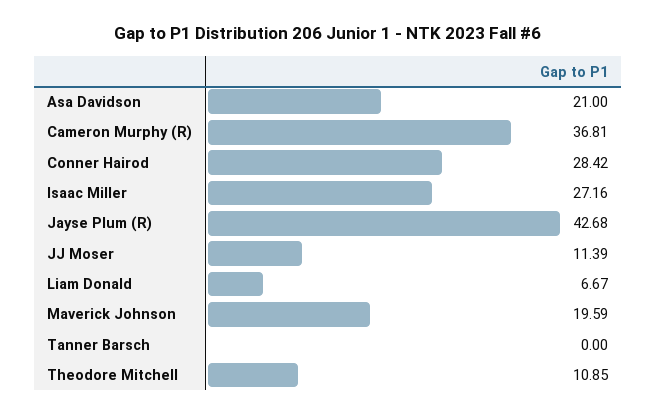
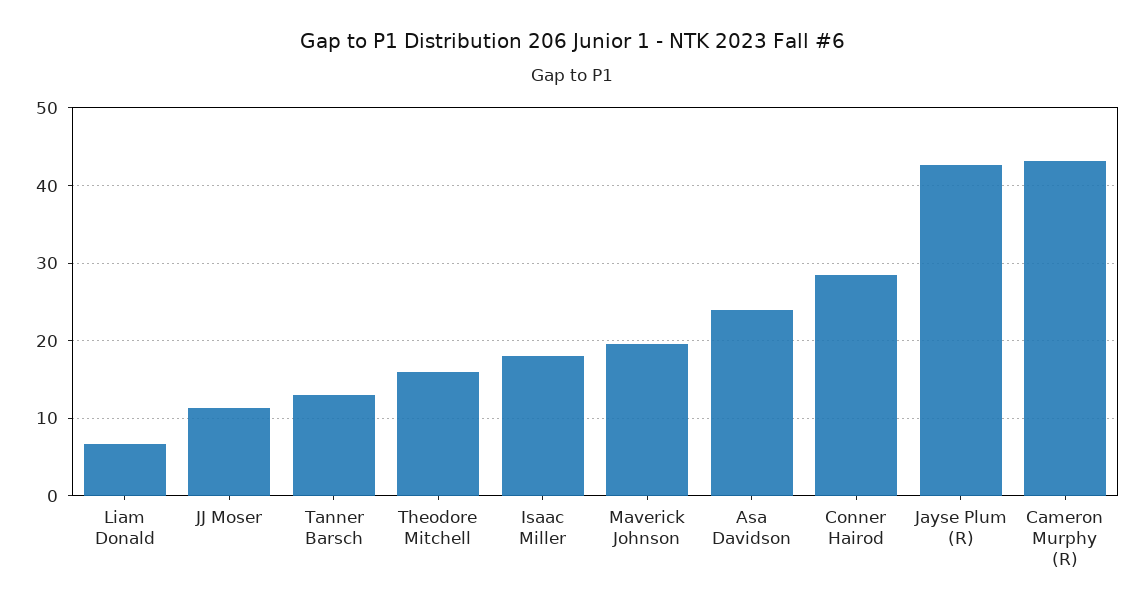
Asa Davidson: 21 -> 24
Cameron Murphy (R): 36.81 -> 43
Isaac Miller: 27.16 -> 18
Tanner Barsch: 0 -> 13
Theodore Mitchell: 10.85 -> 16

